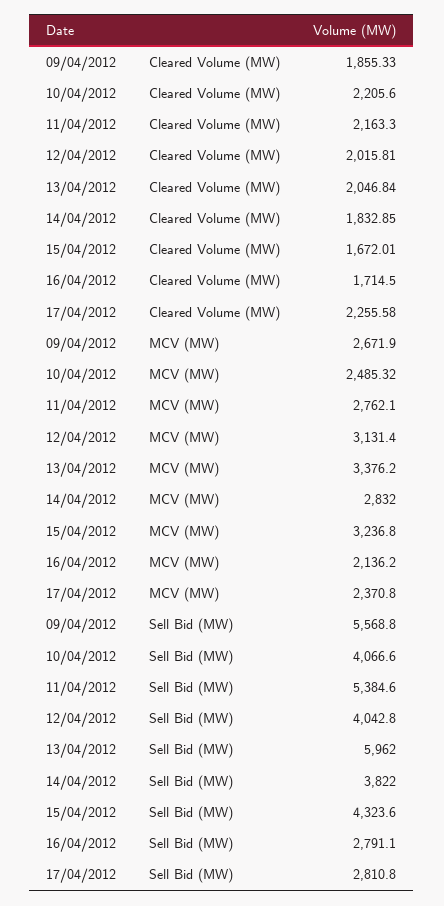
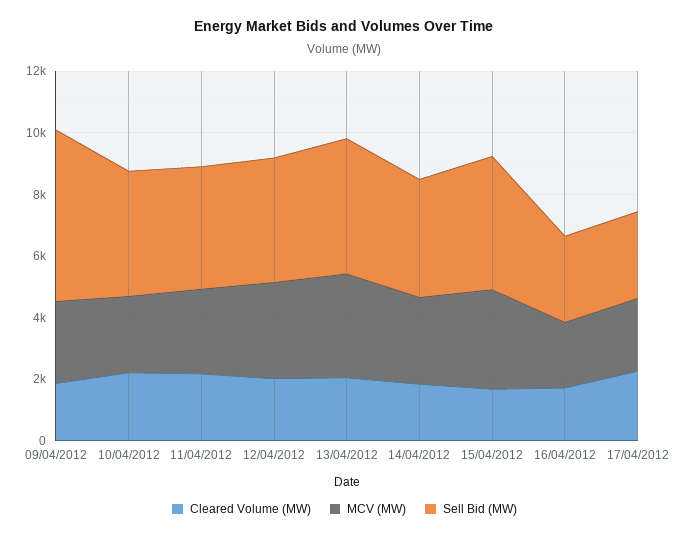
Sell Bid (MW), 11/04/2012: 5384.6 -> 4000
Sell Bid (MW), 13/04/2012: 5962 -> 4500

